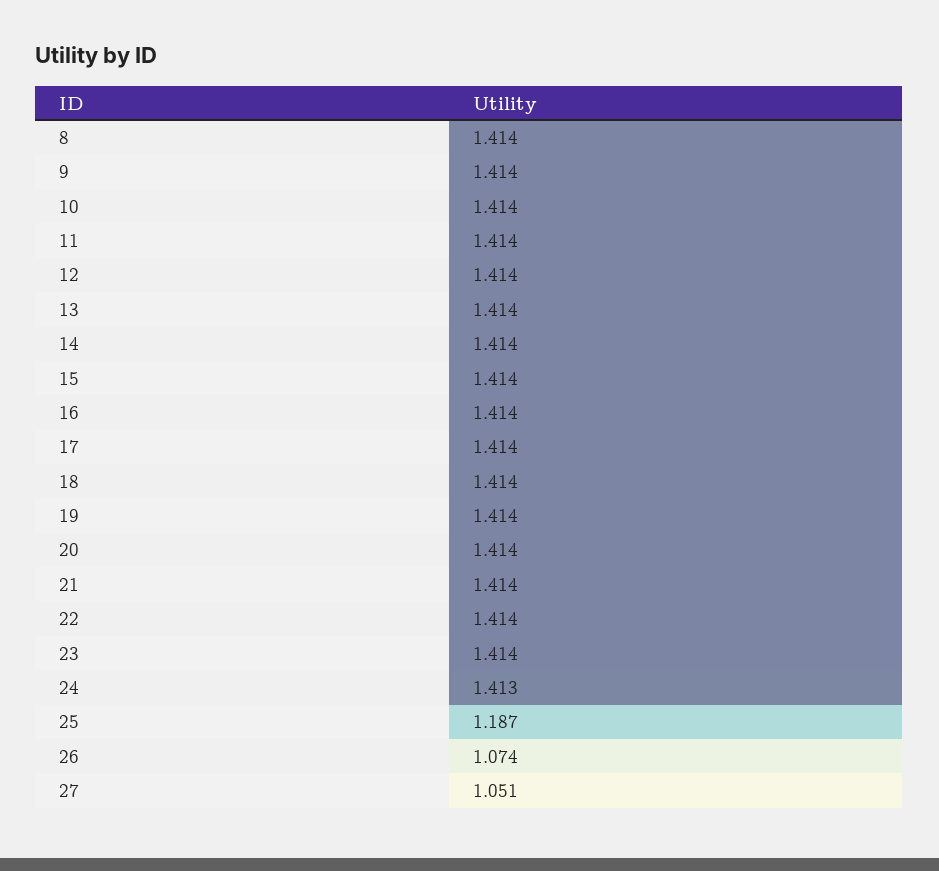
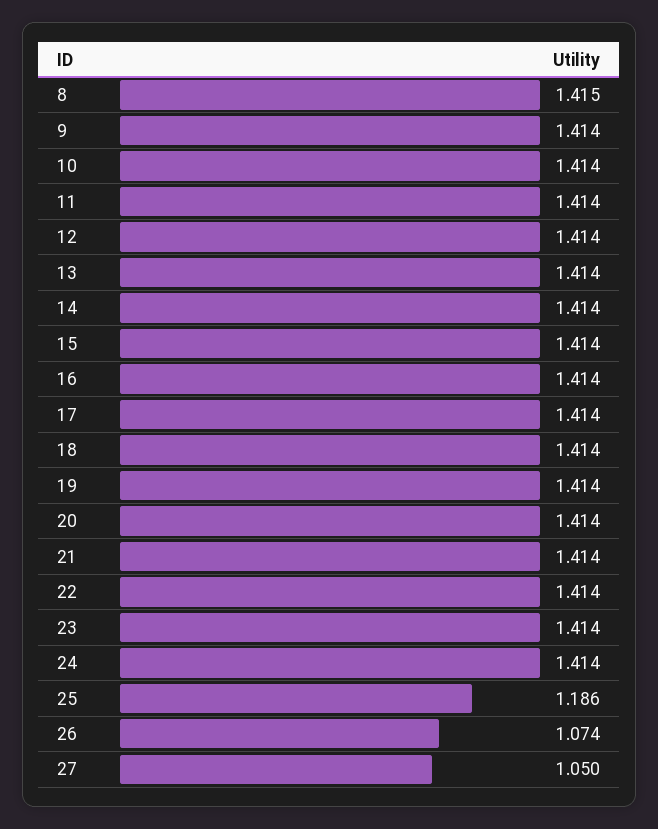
8: 1.414 -> 1.415
24: 1.413 -> 1.414
25: 1.187 -> 1.186
27: 1.051 -> 1.05

